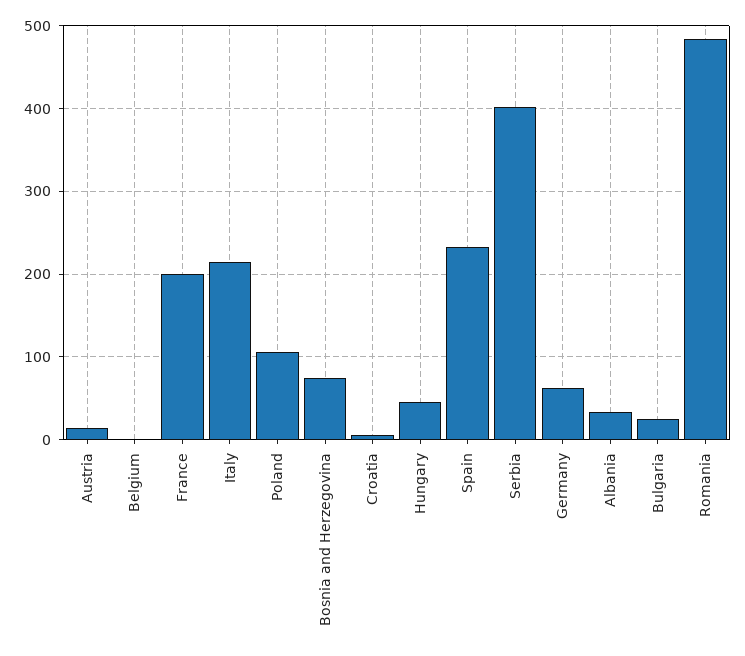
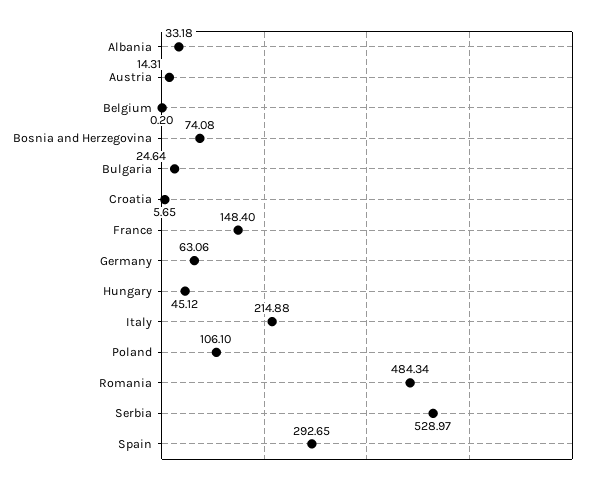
France: 200 -> 148.4
Spain: 230 -> 292.65
Serbia: 400 -> 528.97

